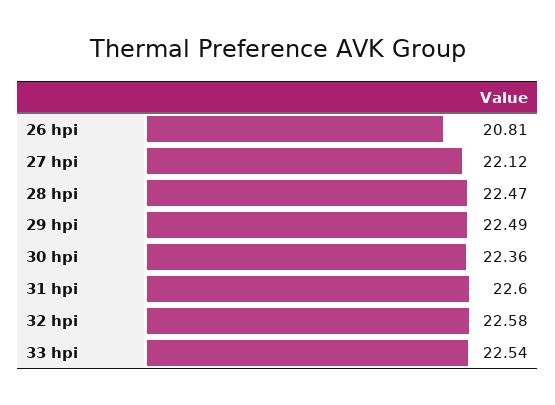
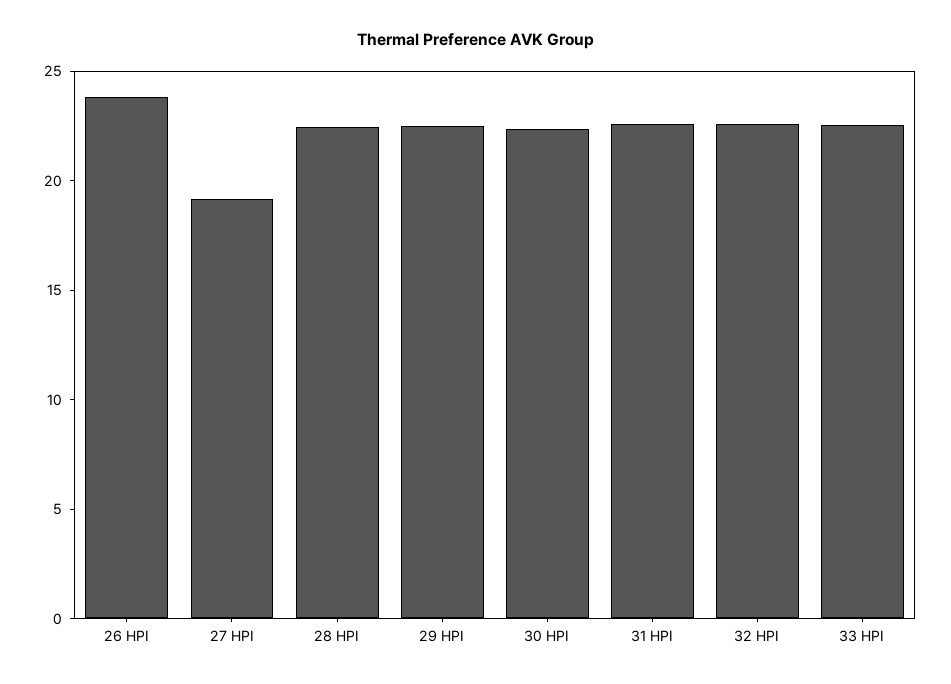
26 hpi: 20.81 -> 24
27 hpi: 22.12 -> 19

